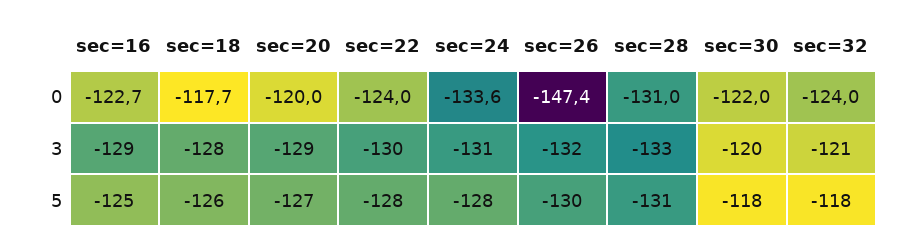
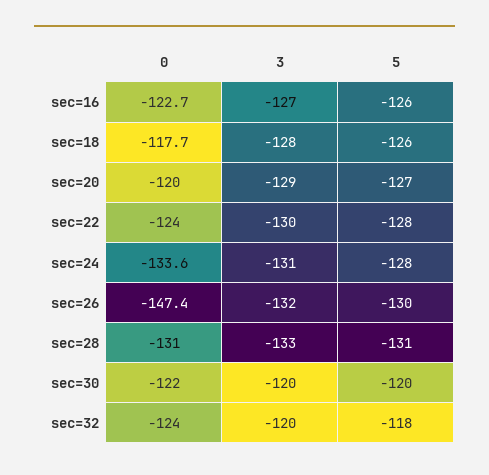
sec=16, 3: -129 -> -127
sec=32, 3: -121 -> -120
sec=16, 5: -125 -> -126
sec=30, 5: -118 -> -120

